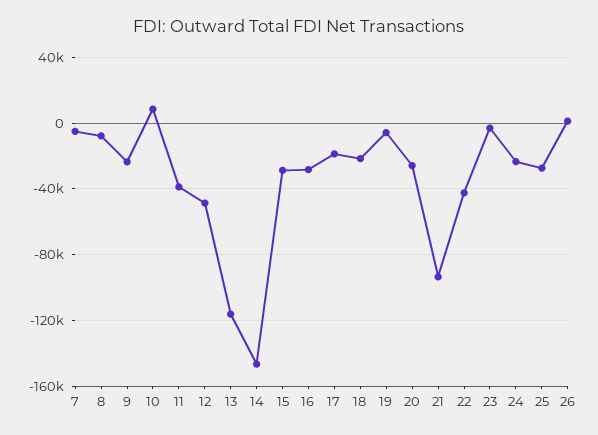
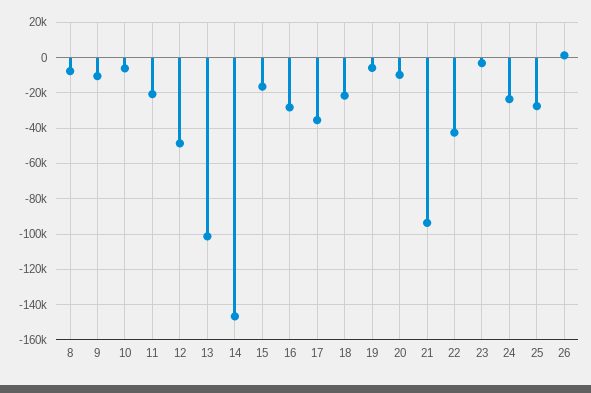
7: -5000 -> none
9: -25000 -> -10000
10: 10000 -> -5000
11: -40000 -> -20000
13: -115000 -> -100000
15: -30000 -> -15000
17: -20000 -> -35000
20: -25000 -> -10000

